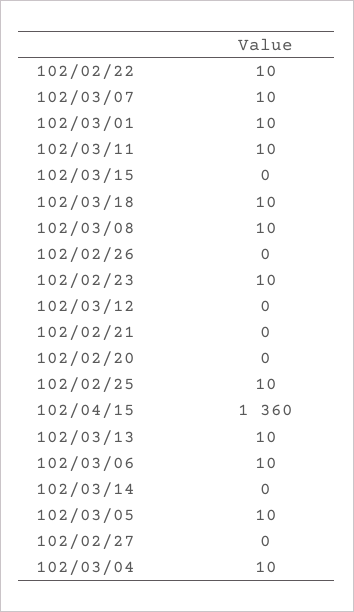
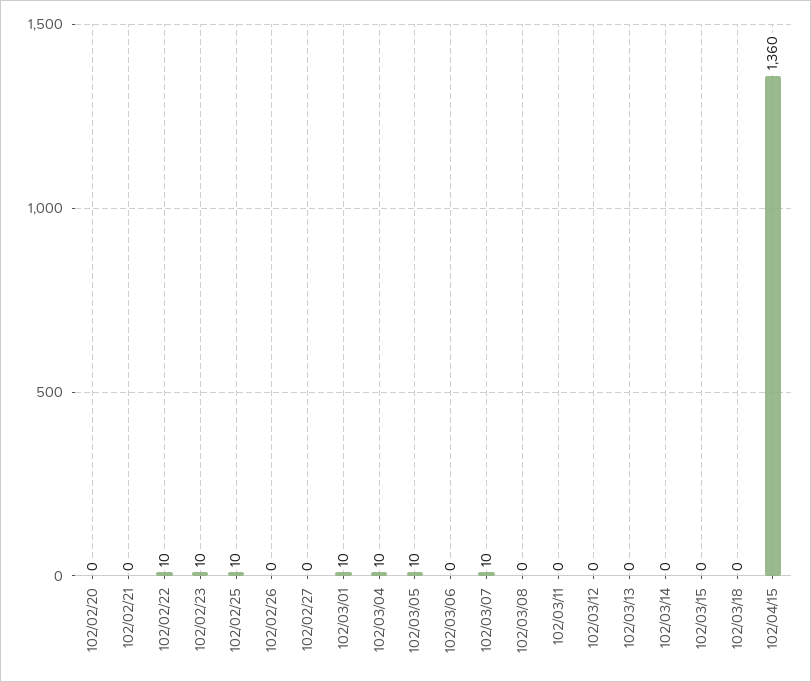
102/03/11: 10 -> 0
102/03/18: 10 -> 0
102/03/08: 10 -> 0
102/03/13: 10 -> 0
102/03/06: 10 -> 0

